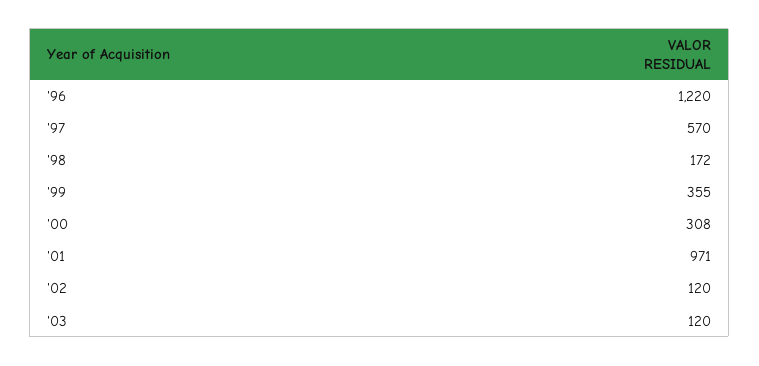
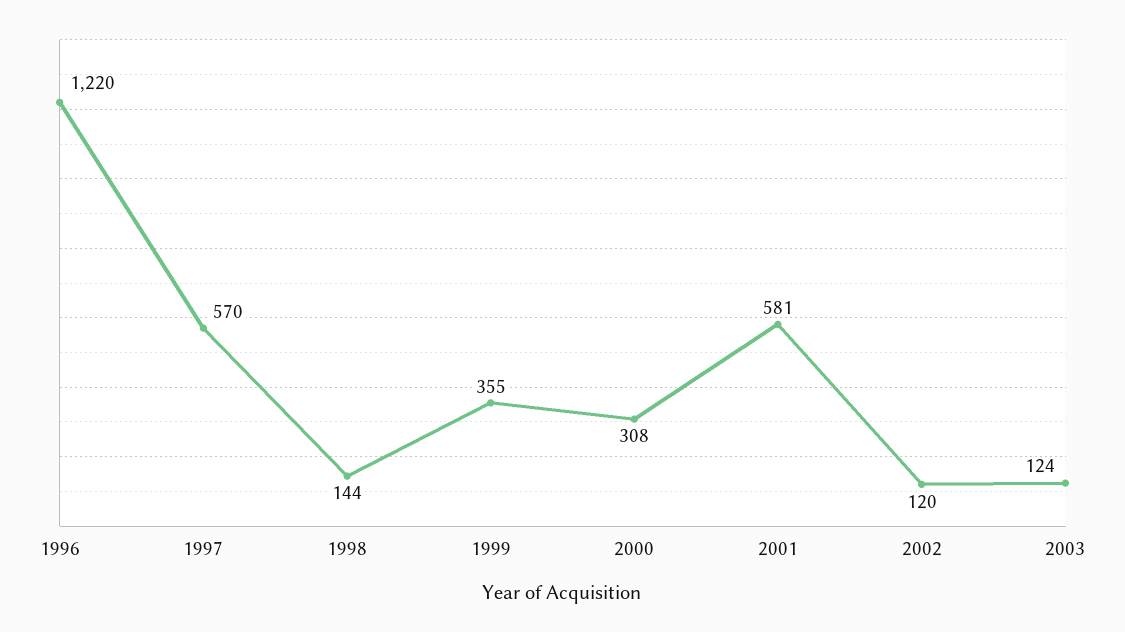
'98: 172 -> 144
'01: 971 -> 581
'03: 120 -> 124

